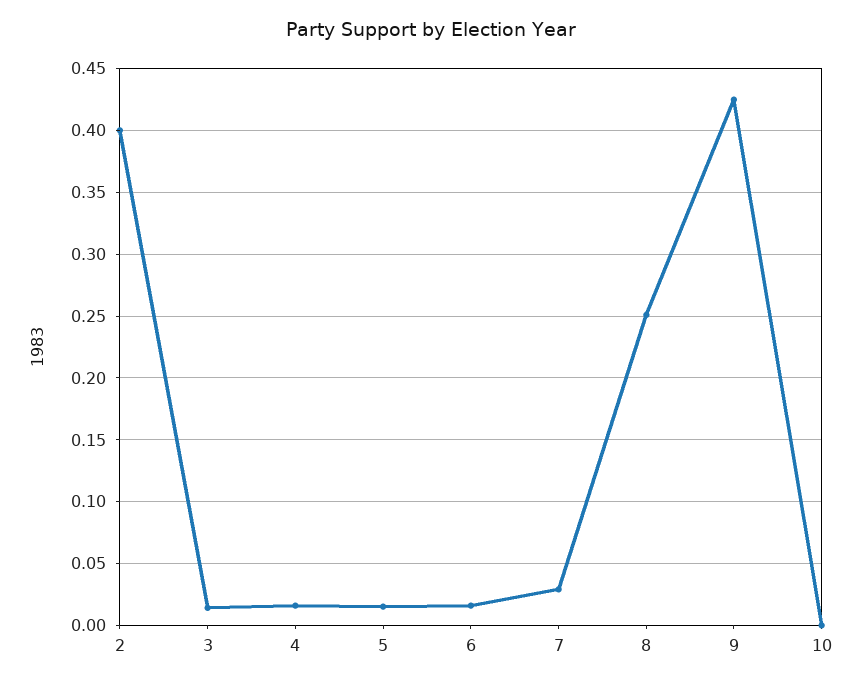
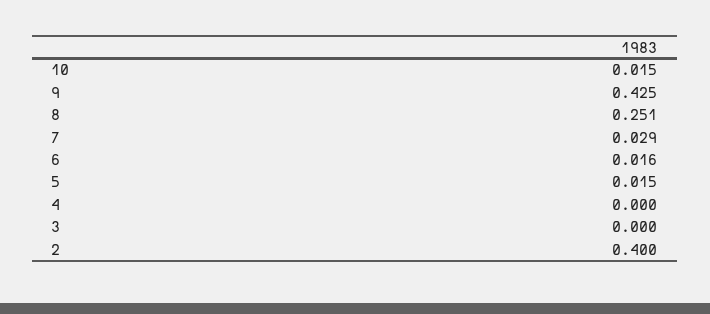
3: 0.015 -> 0
4: 0.015 -> 0
10: 0 -> 0.015

